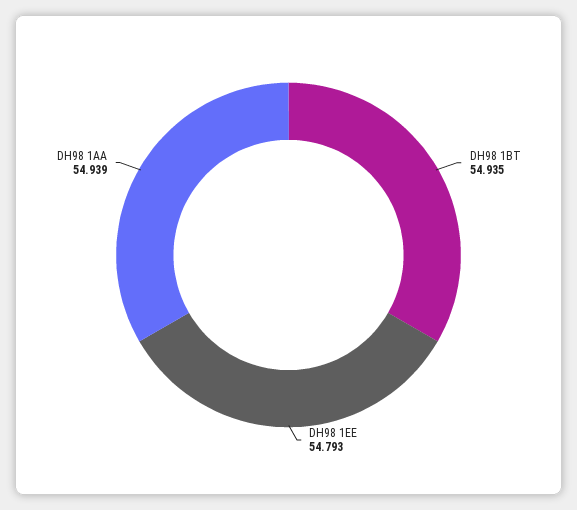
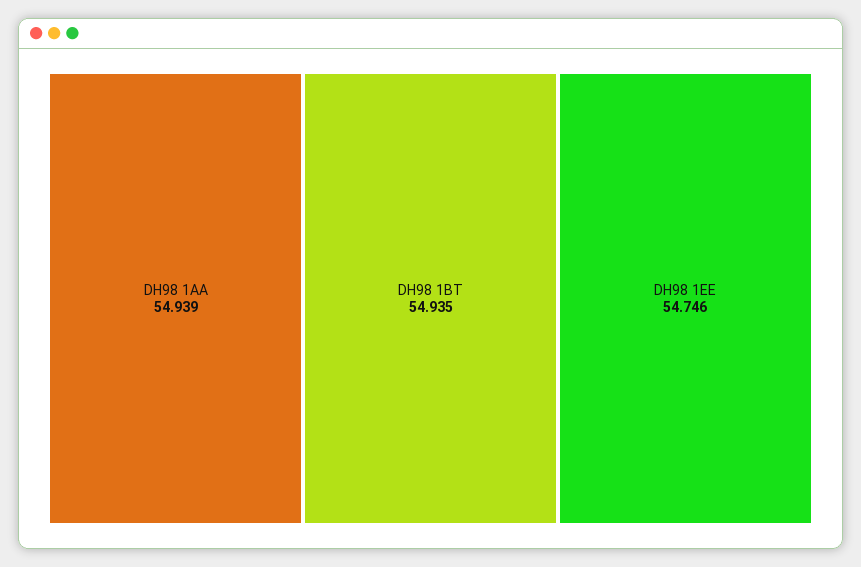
DH98 1EE: 54.793 -> 54.746

